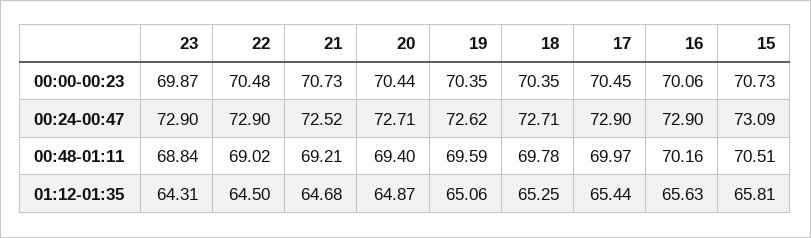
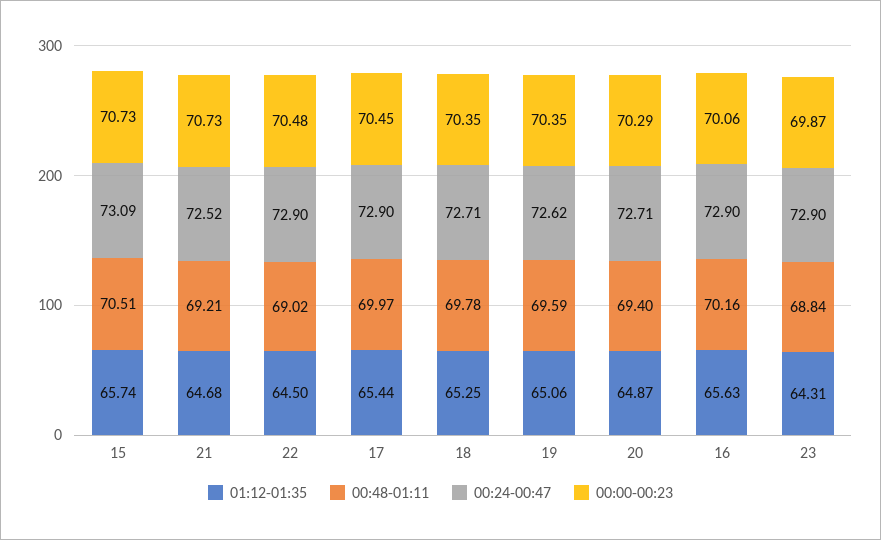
00:00-00:23, 20: 70.44 -> 70.29
01:12-01:35, 15: 65.81 -> 65.74

